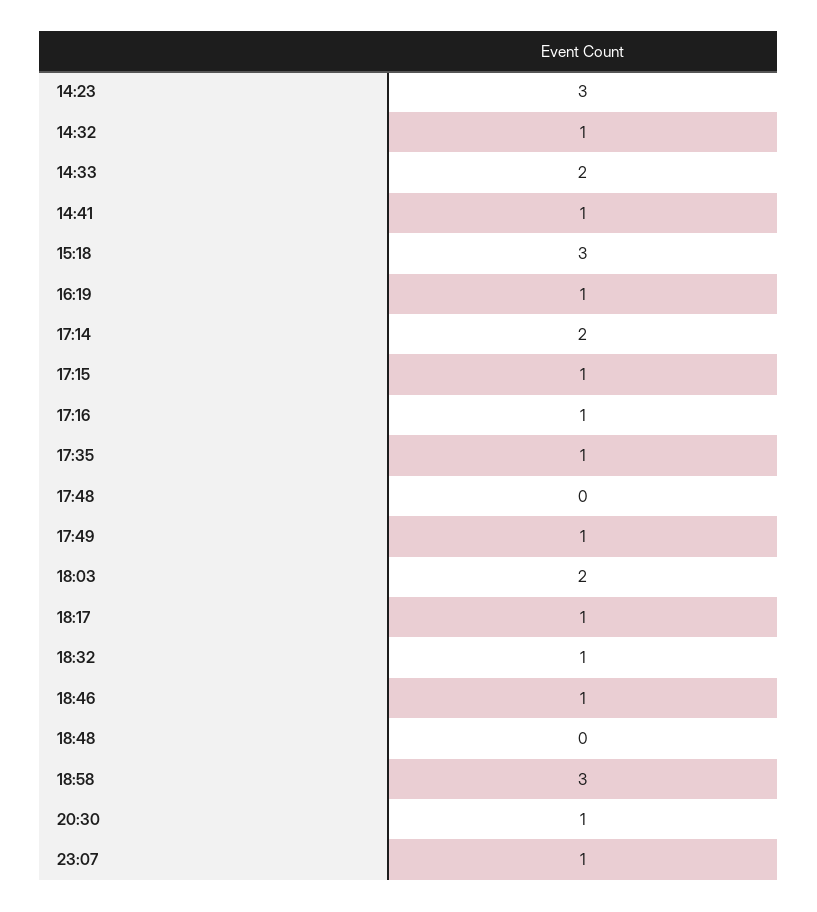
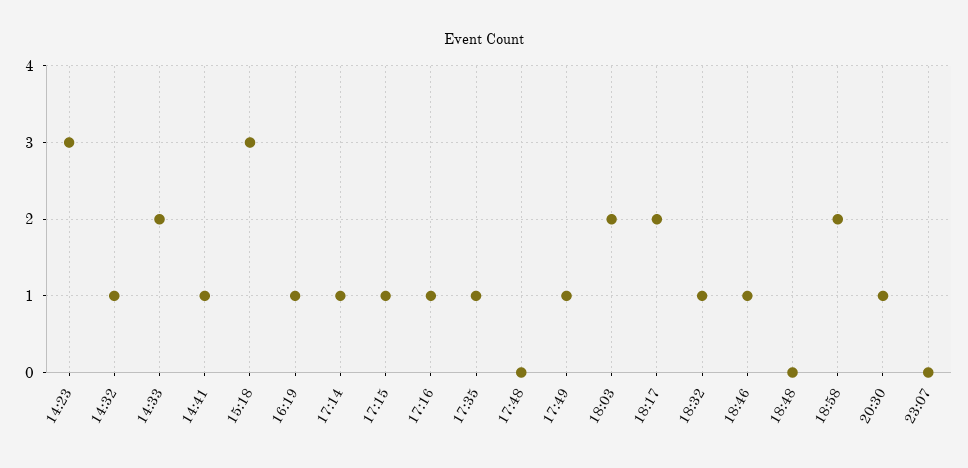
17:14: 2 -> 1
18:17: 1 -> 2
18:58: 3 -> 2
23:07: 1 -> 0

